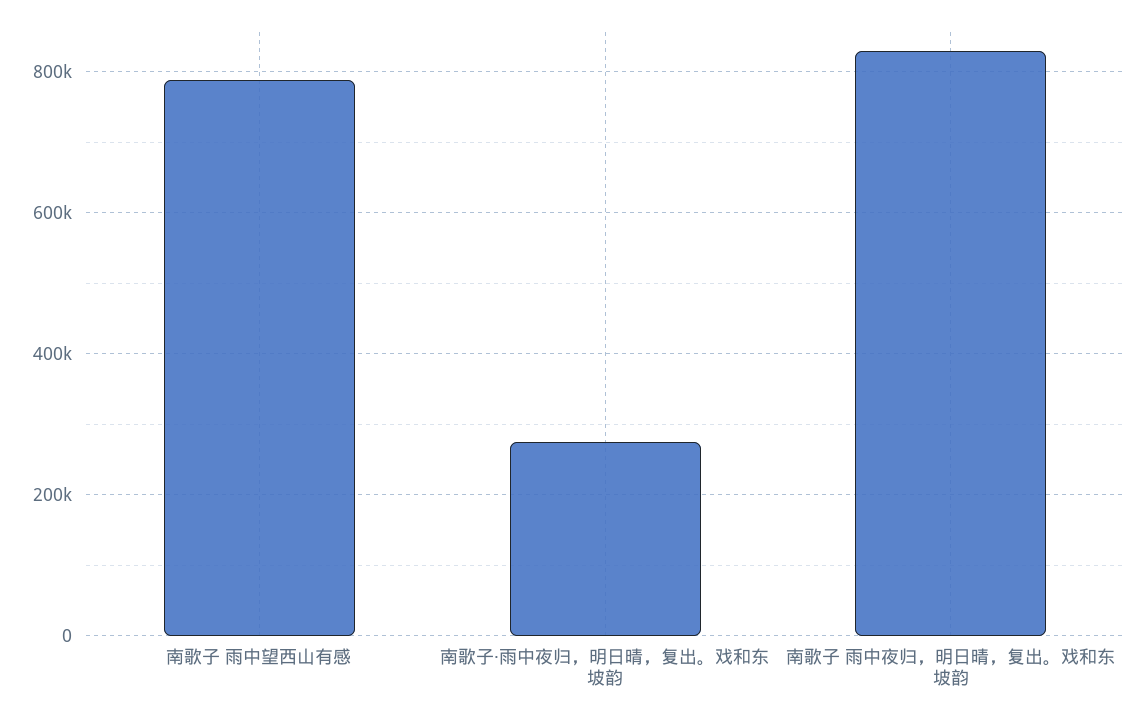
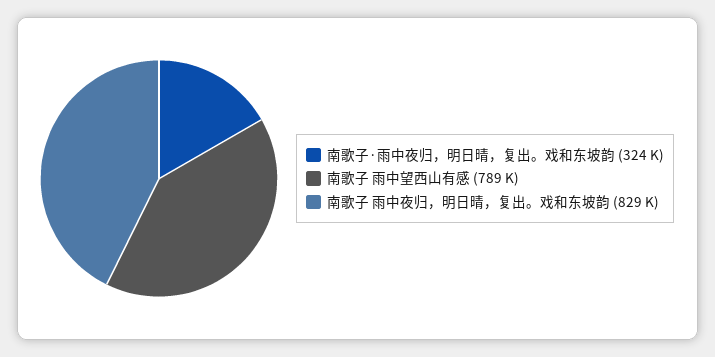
南歌子·雨中夜归，明日晴，复出。戏和东坡韵: 280000 -> 324000

